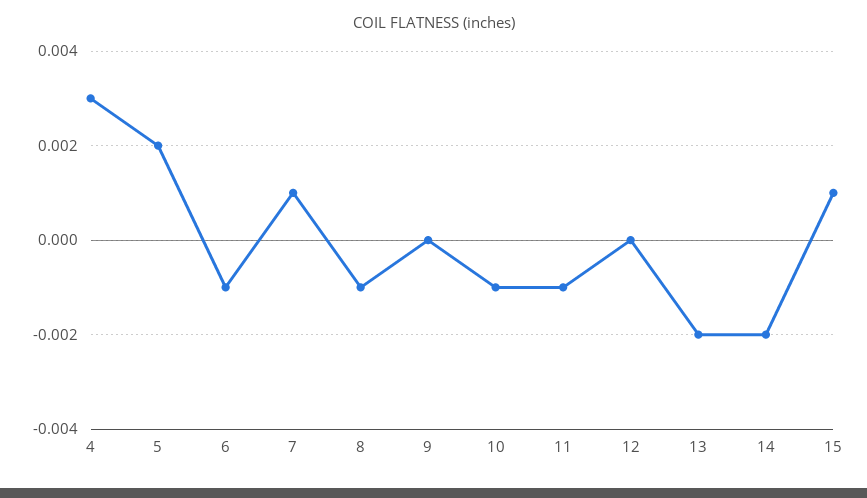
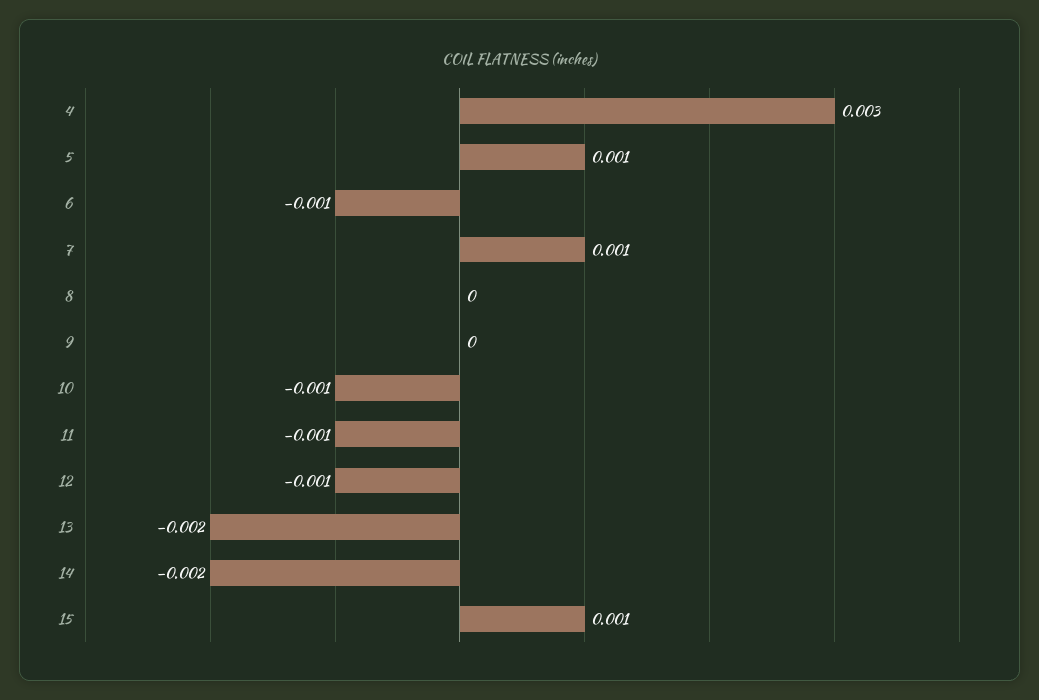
5: 0.002 -> 0.001
8: -0.001 -> 0
12: 0 -> -0.001

